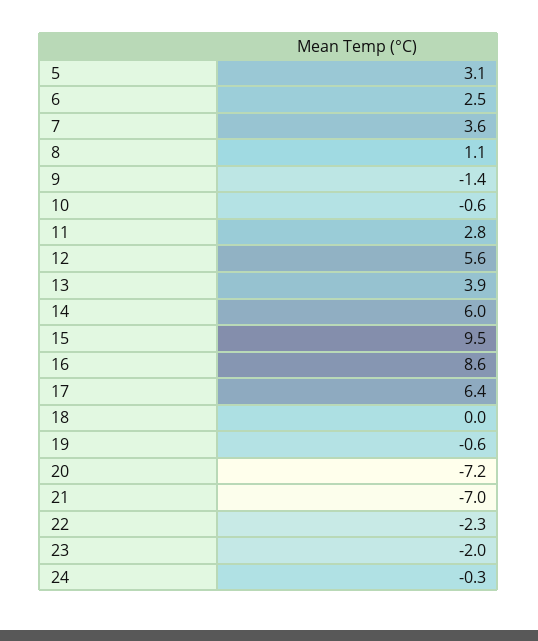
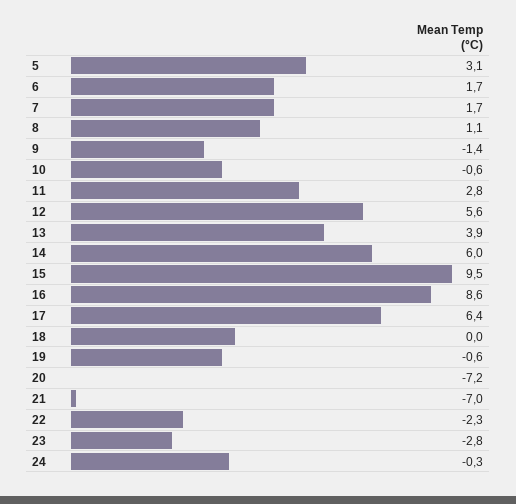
6: 2.5 -> 1.7
7: 3.6 -> 1.7
23: -2 -> -2.8

